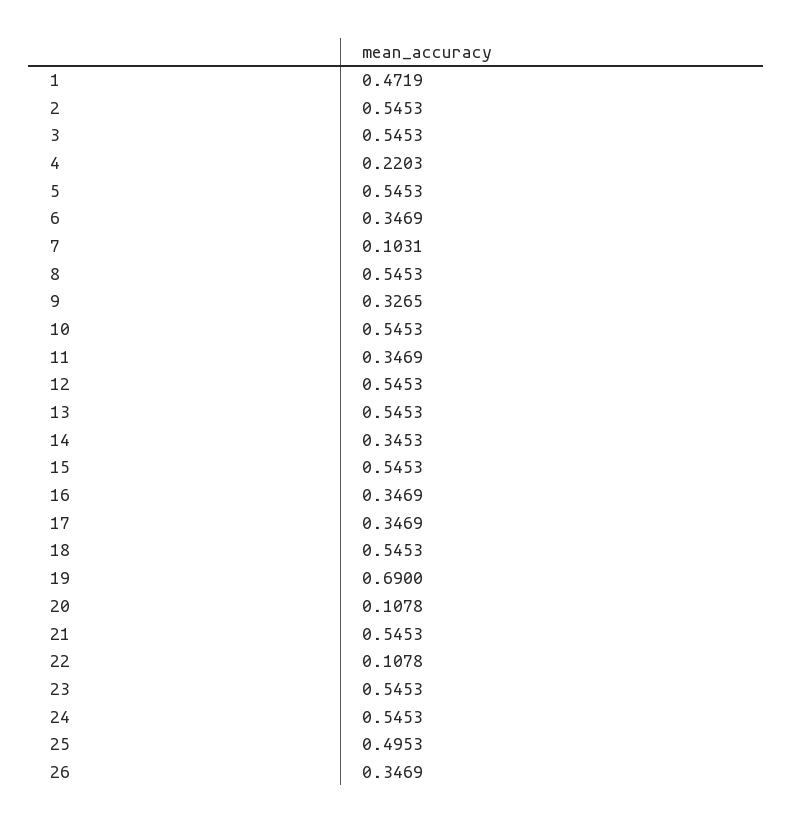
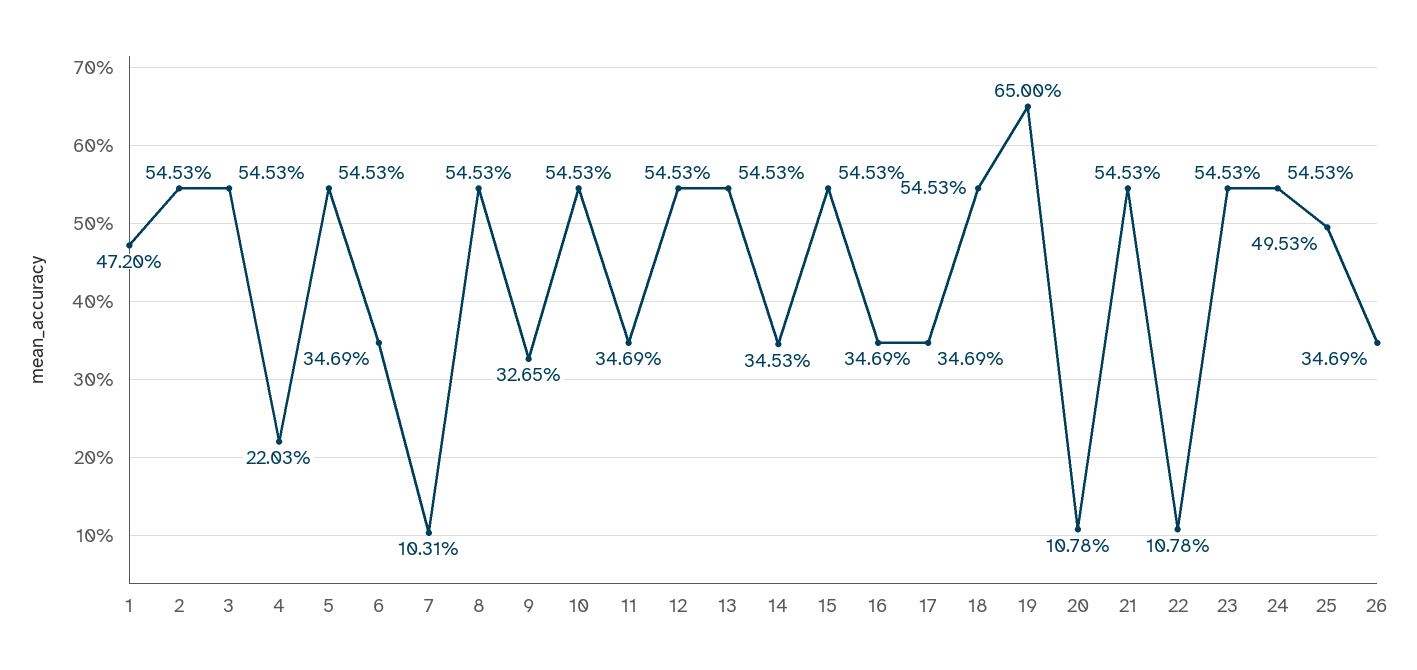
1: 0.4719 -> 0.472
19: 0.69 -> 0.65

